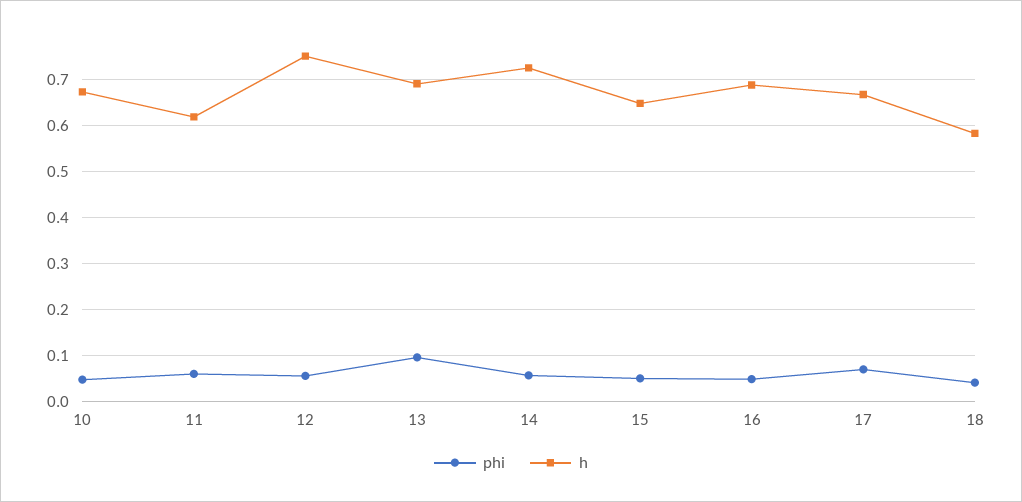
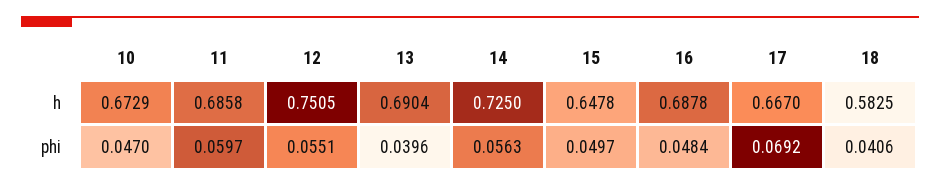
h, 11: 0.62 -> 0.6858
phi, 13: 0.1 -> 0.0396

